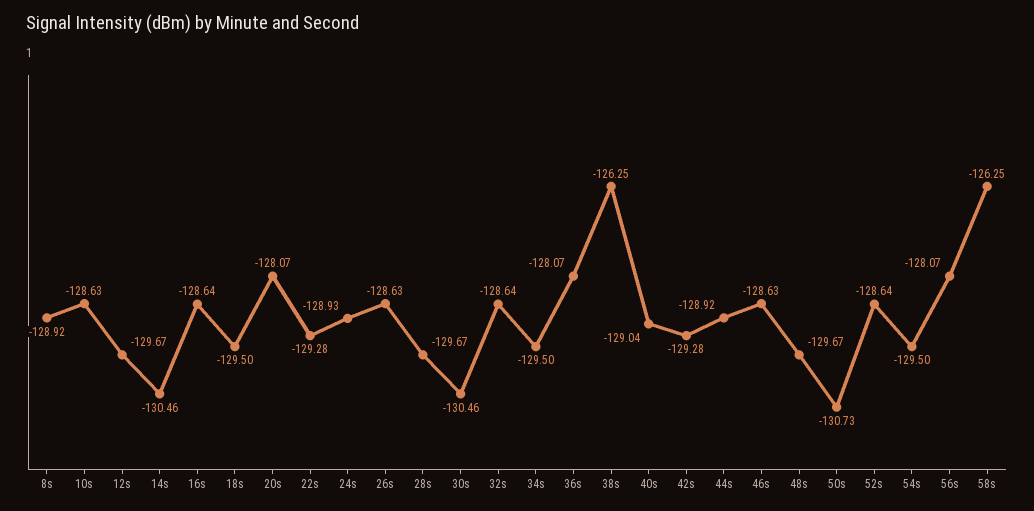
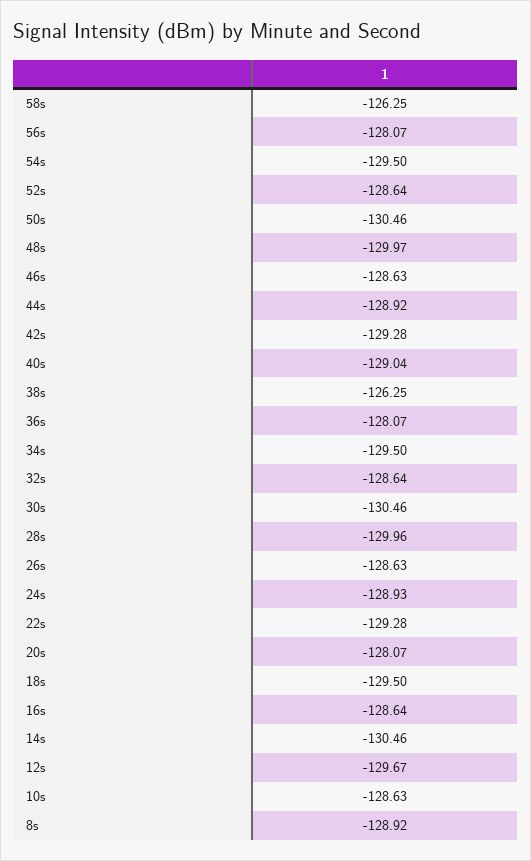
28s: -129.67 -> -129.96
48s: -129.67 -> -129.97
50s: -130.73 -> -130.46

